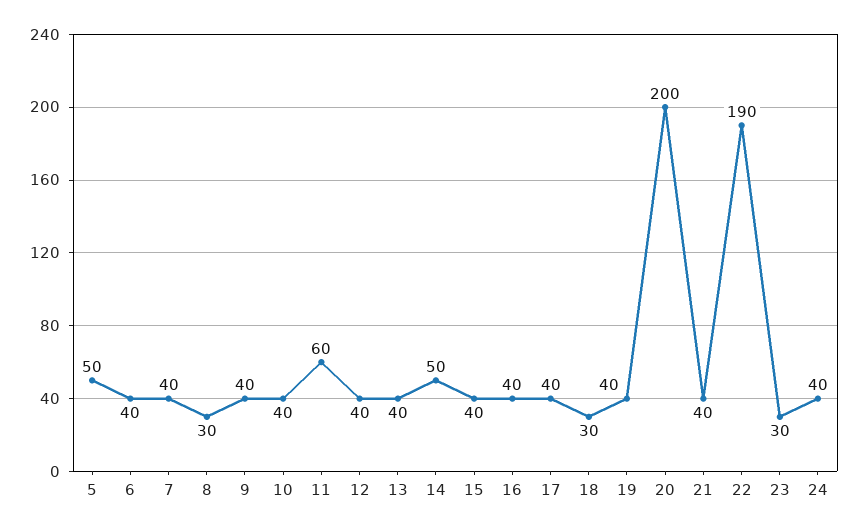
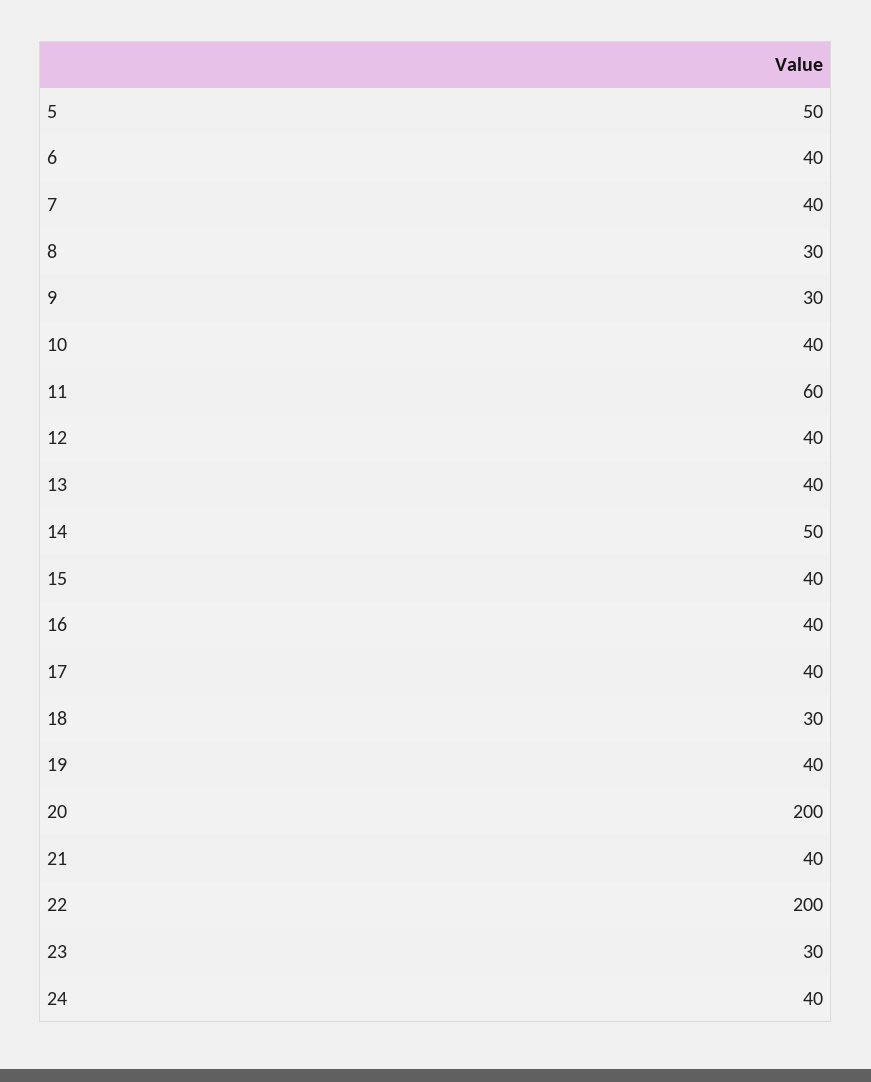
9: 40 -> 30
22: 190 -> 200

